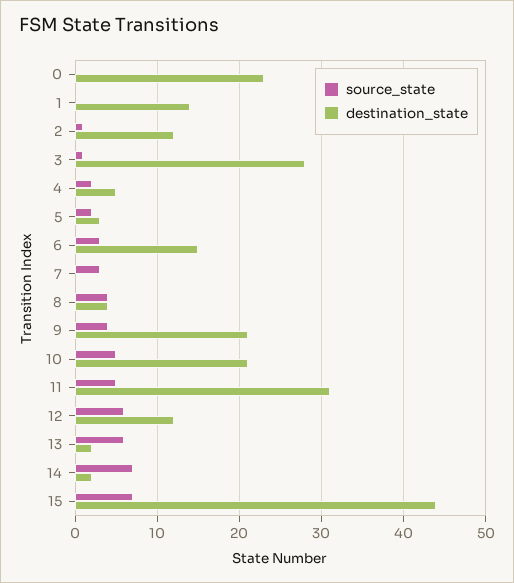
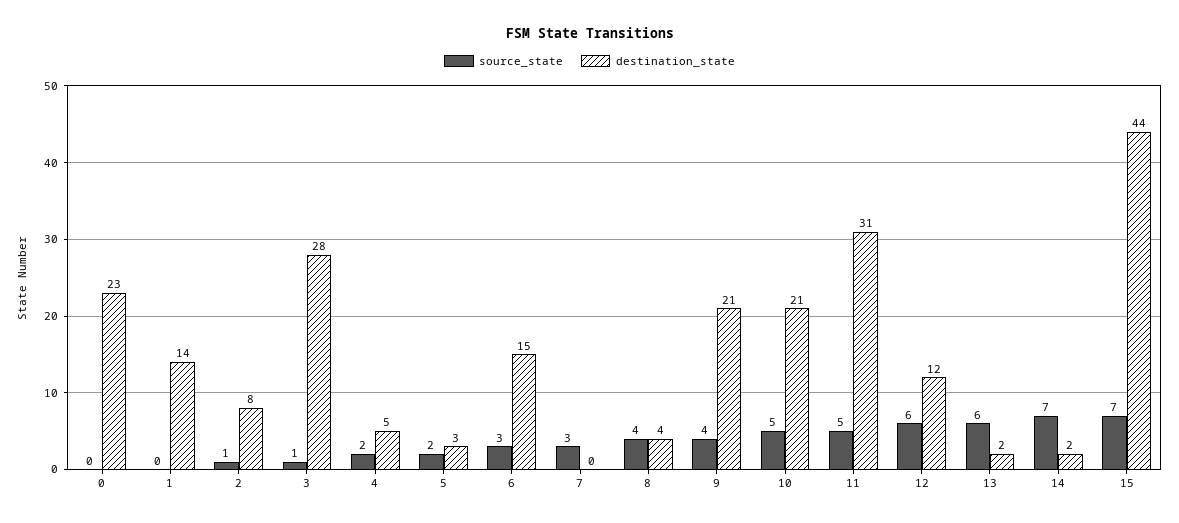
destination_state, 2: 12 -> 8

